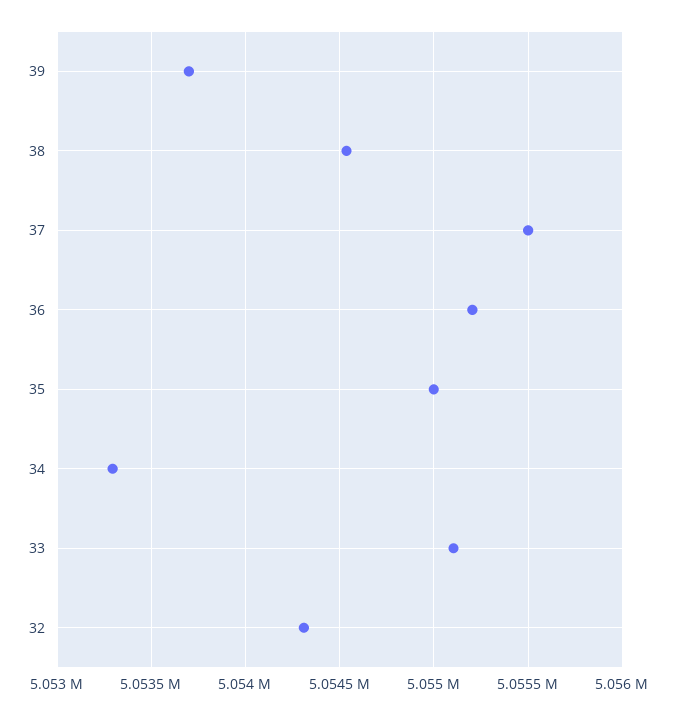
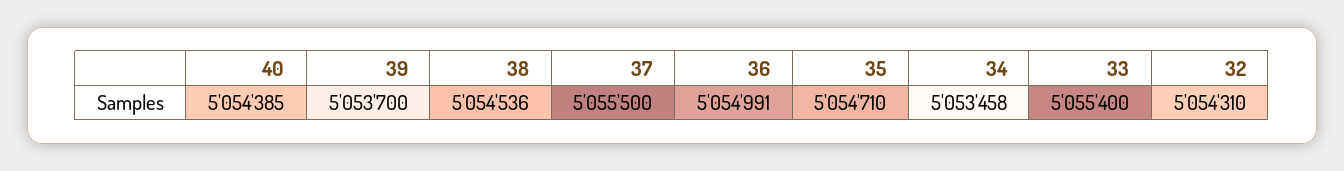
36: 5055200 -> 5054991
35: 5055000 -> 5054710
34: 5053300 -> 5053458
33: 5055100 -> 5055400
40: none -> 5054385

